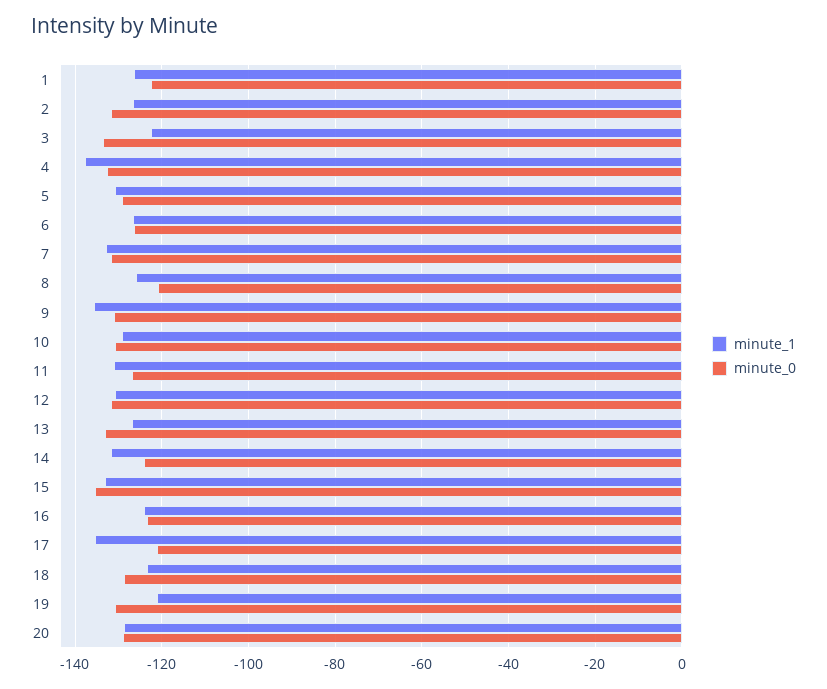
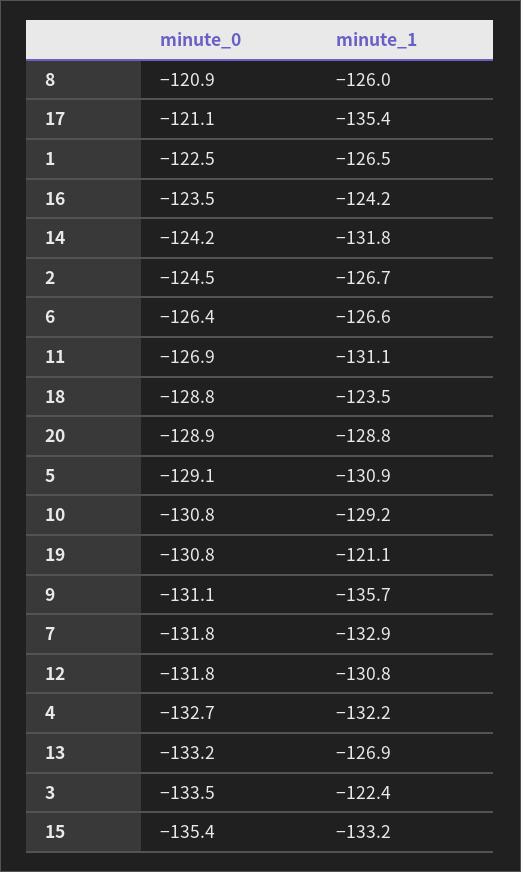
minute_0, 2: -132 -> -124.5
minute_1, 4: -138 -> -132.2

